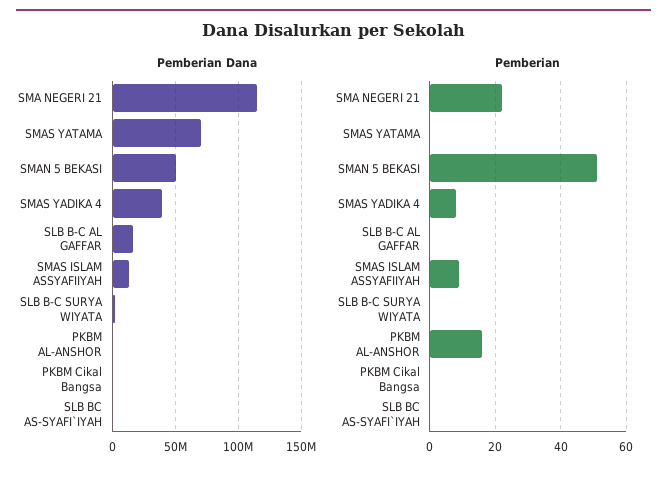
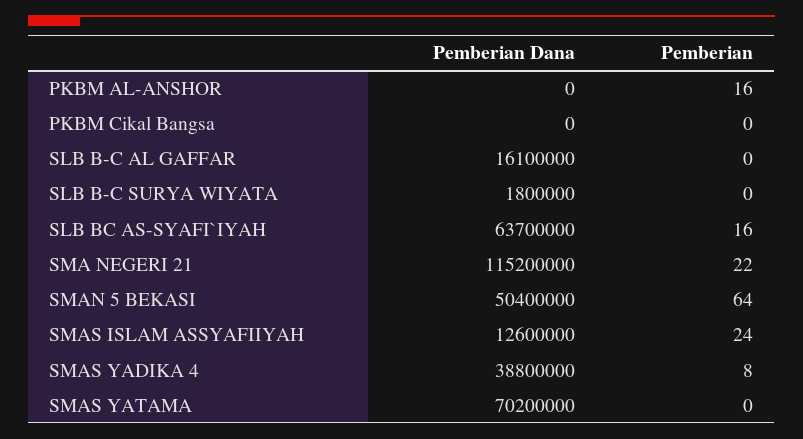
Pemberian Dana, SLB BC AS-SYAFI`IYAH: 0 -> 63700000
Pemberian, SMAN 5 BEKASI: 50 -> 64
Pemberian, SMAS ISLAM ASSYAFIIYAH: 10 -> 24
Pemberian, SLB BC AS-SYAFI`IYAH: 0 -> 16

